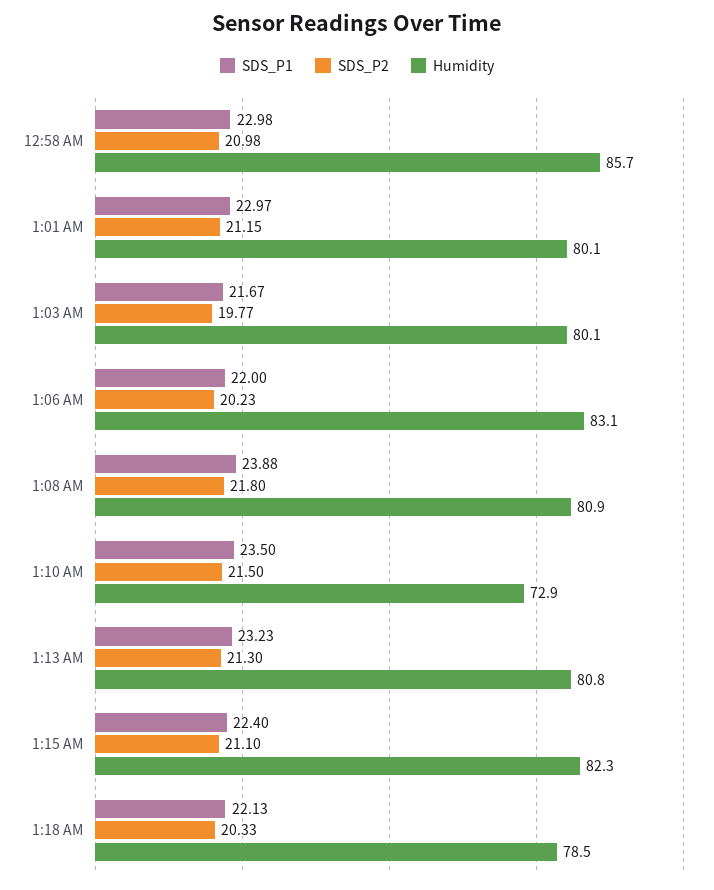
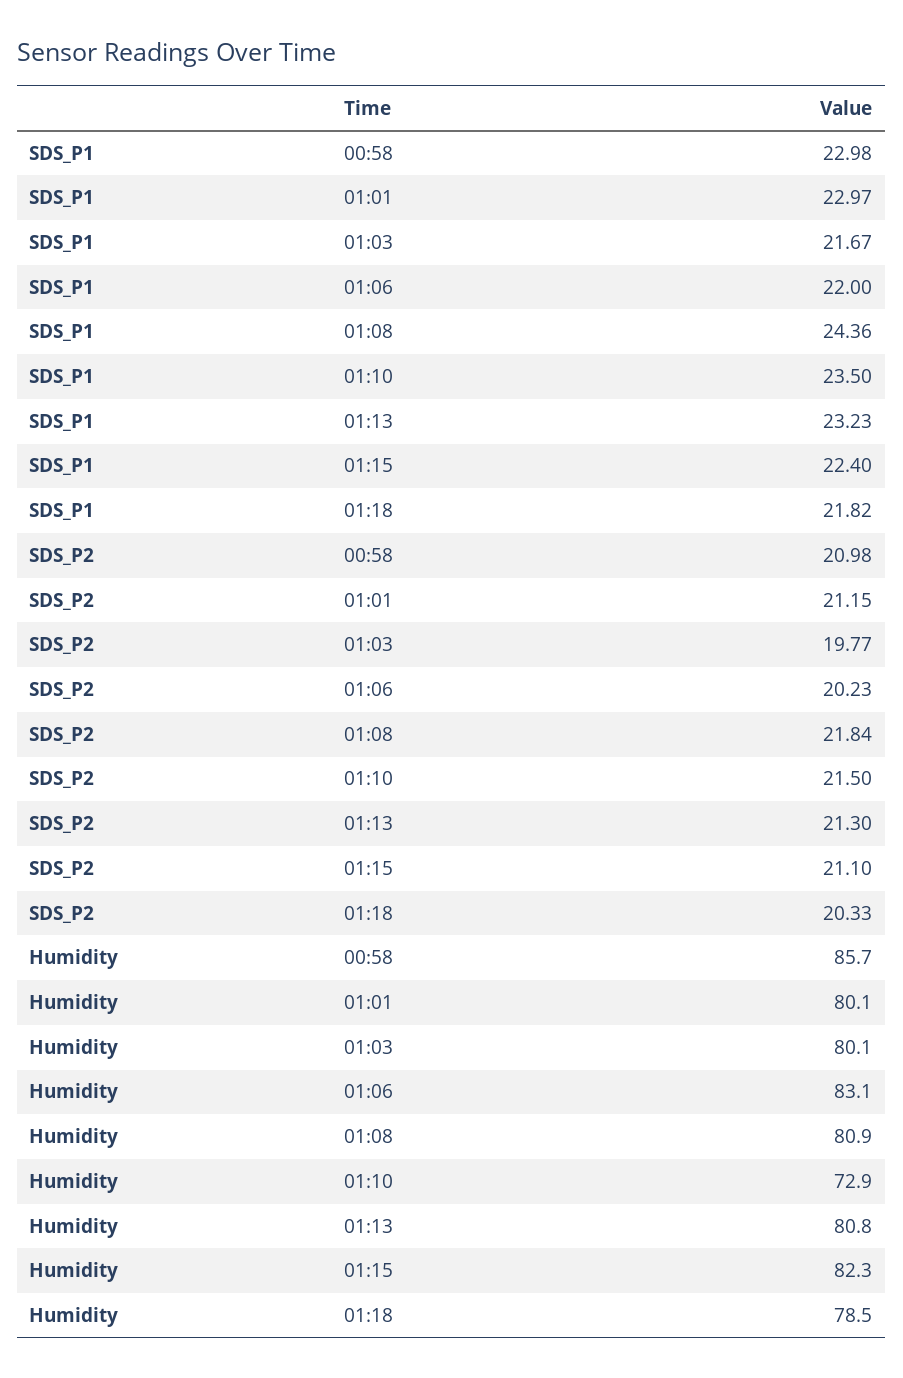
SDS_P1, 1:08 AM: 23.88 -> 24.36
SDS_P2, 1:08 AM: 21.8 -> 21.84
SDS_P1, 1:18 AM: 22.13 -> 21.82

